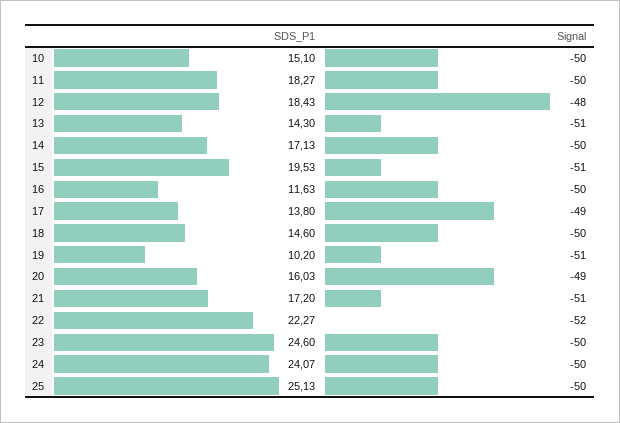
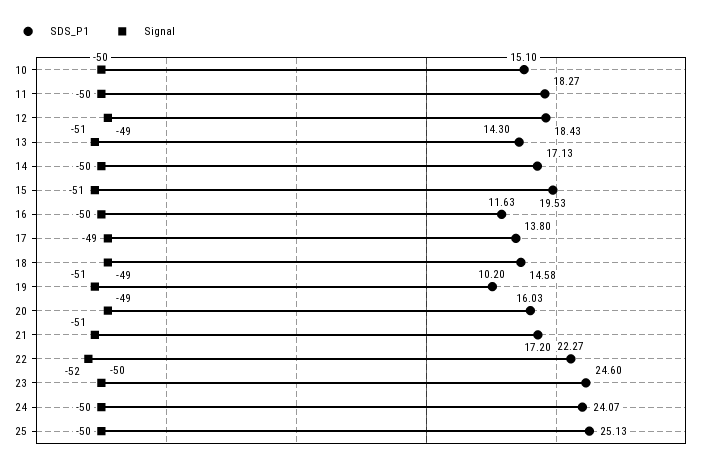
Signal, 12: -48 -> -49
SDS_P1, 18: 14.6 -> 14.58
Signal, 18: -50 -> -49

